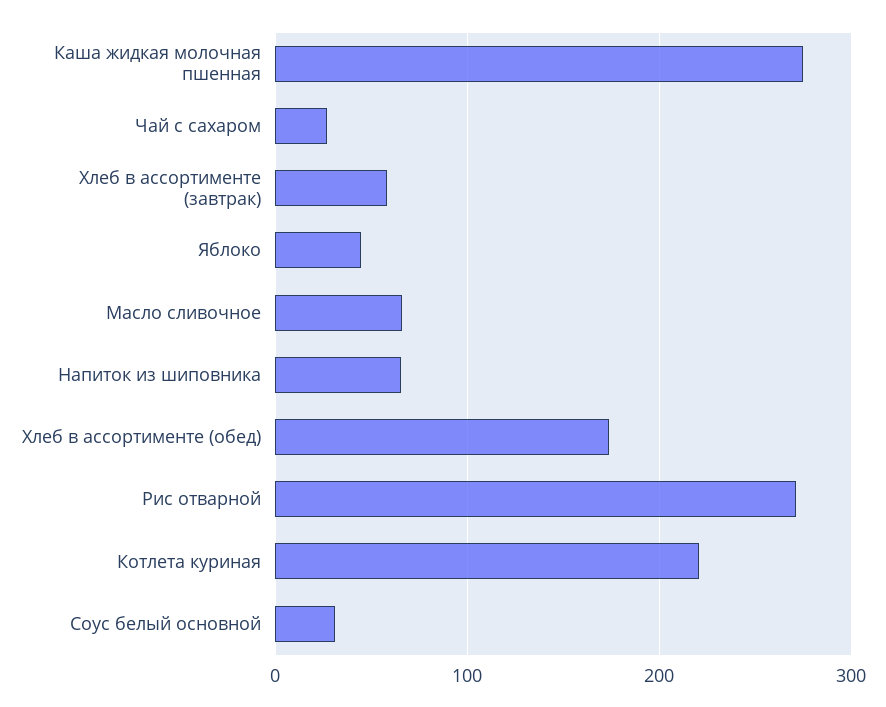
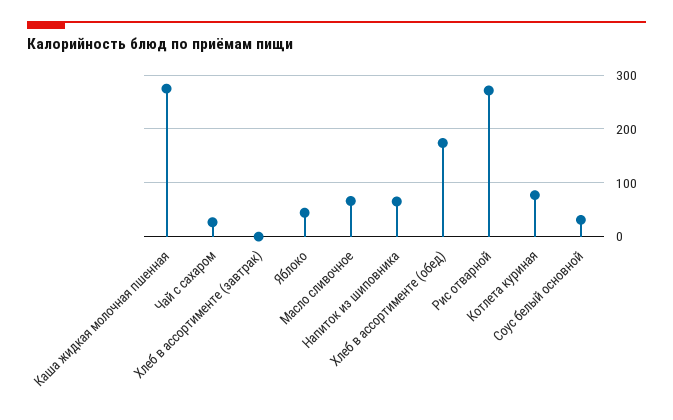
Хлеб в ассортименте (завтрак): 60 -> 0
Котлета куриная: 220 -> 80

